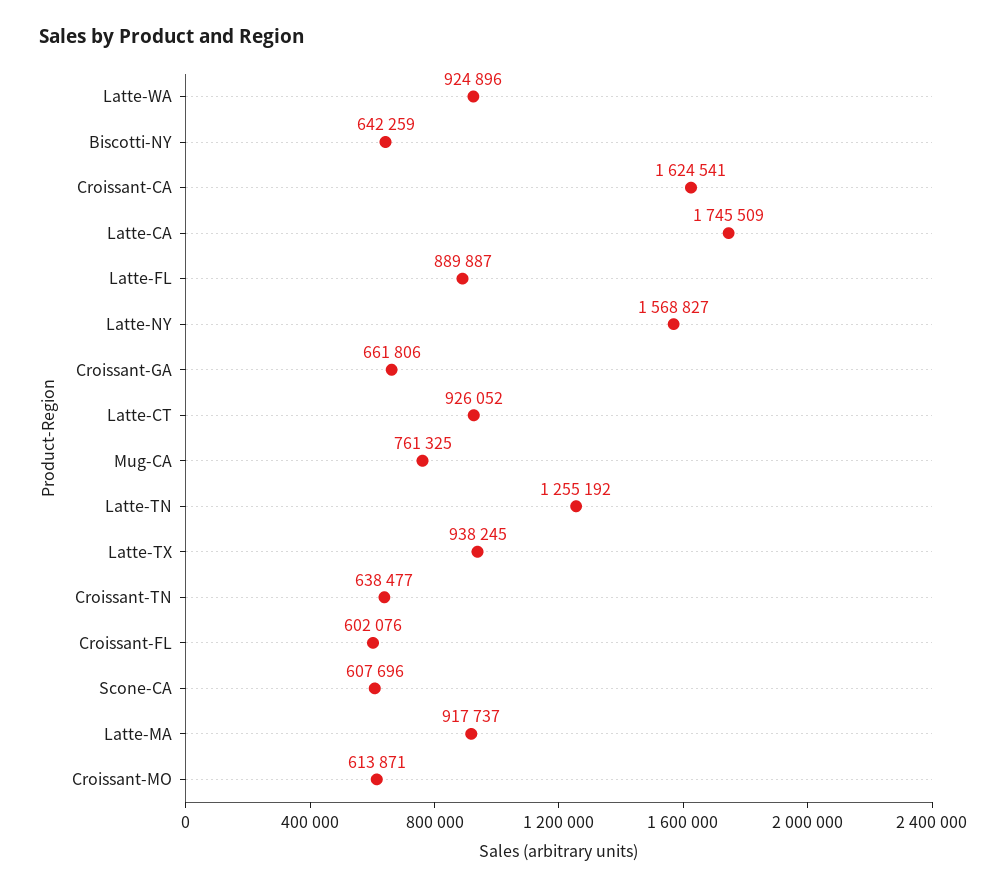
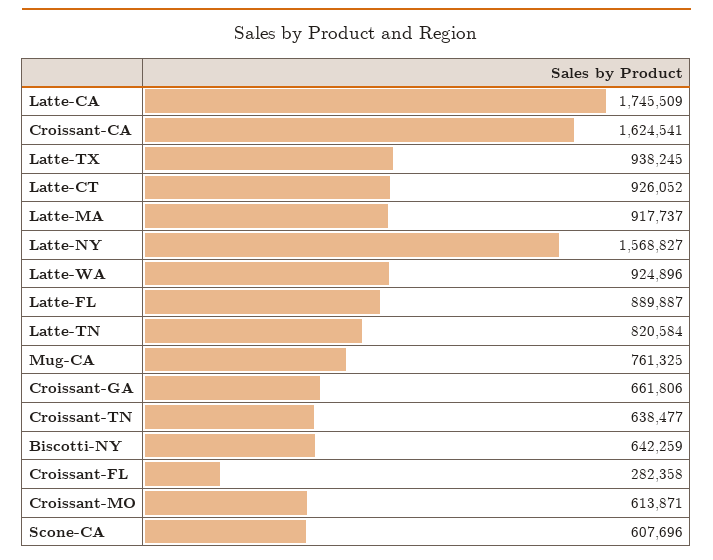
Latte-TN: 1255192 -> 820584
Croissant-FL: 602076 -> 282358

